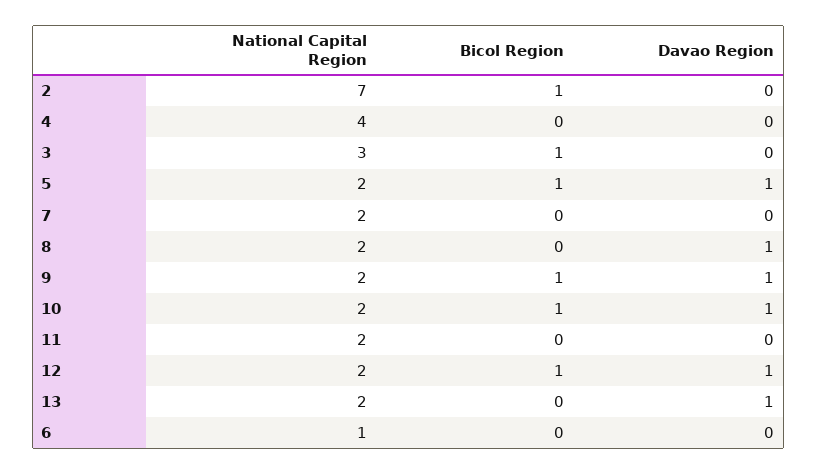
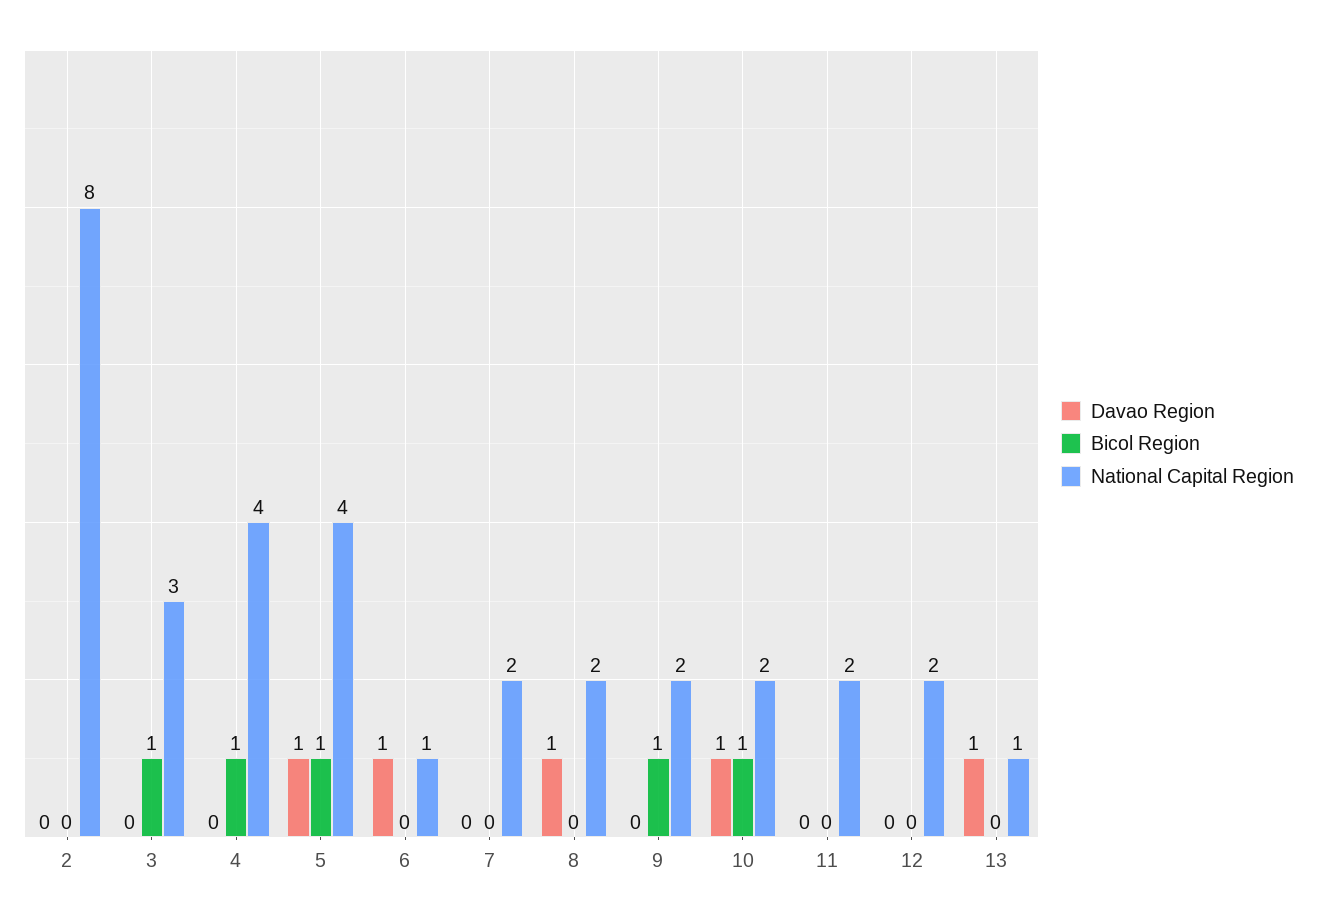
National Capital Region, 2: 7 -> 8
Bicol Region, 2: 1 -> 0
Bicol Region, 4: 0 -> 1
National Capital Region, 5: 2 -> 4
Davao Region, 9: 1 -> 0
Bicol Region, 12: 1 -> 0
Davao Region, 12: 1 -> 0
National Capital Region, 13: 2 -> 1
Davao Region, 6: 0 -> 1

